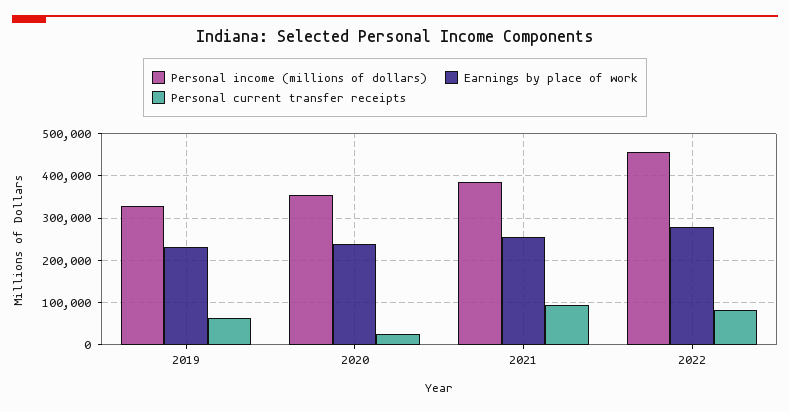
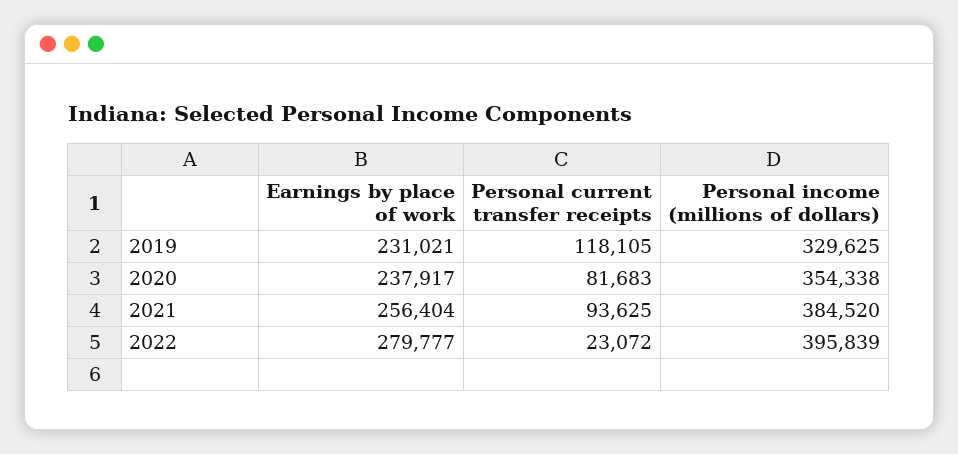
Personal current transfer receipts, 2019: 60000 -> 118105
Personal current transfer receipts, 2020: 20000 -> 81683
Personal income (millions of dollars), 2022: 460000 -> 395839
Personal current transfer receipts, 2022: 80000 -> 23072

